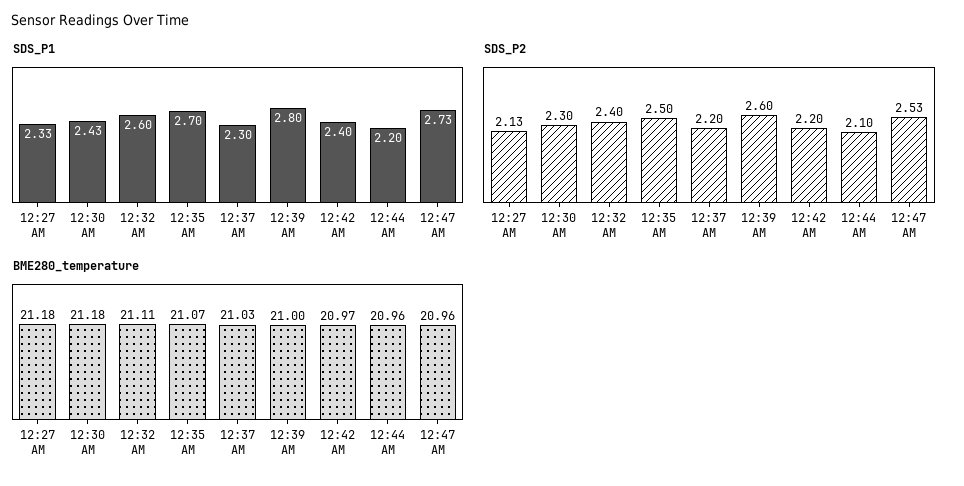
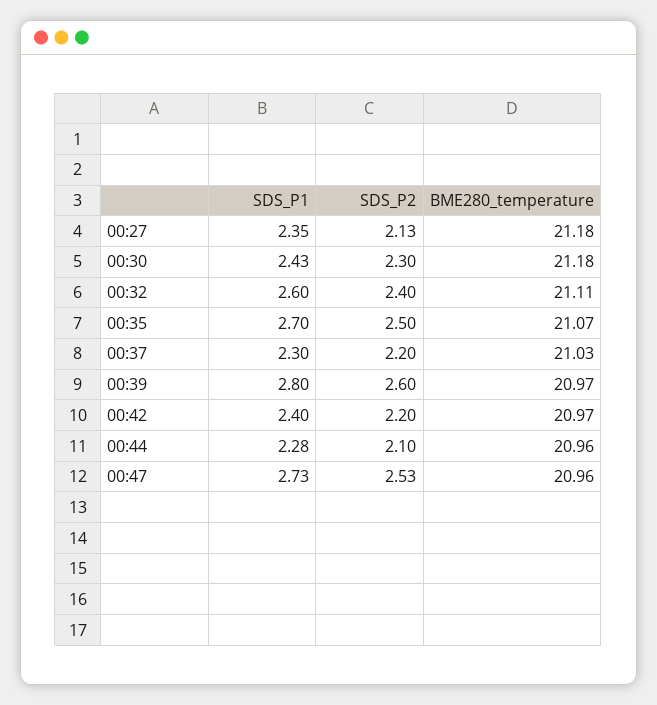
SDS_P1, 12:27 AM: 2.33 -> 2.35
SDS_P1, 12:44 AM: 2.2 -> 2.28
BME280_temperature, 12:39 AM: 21 -> 20.97

